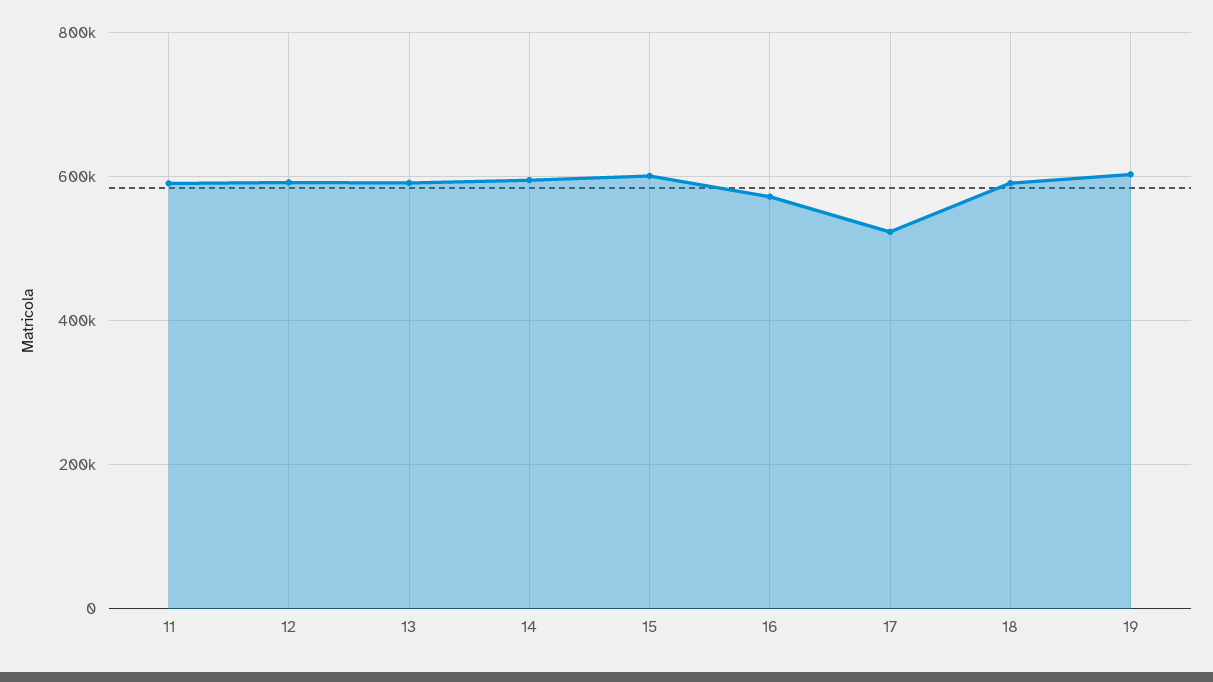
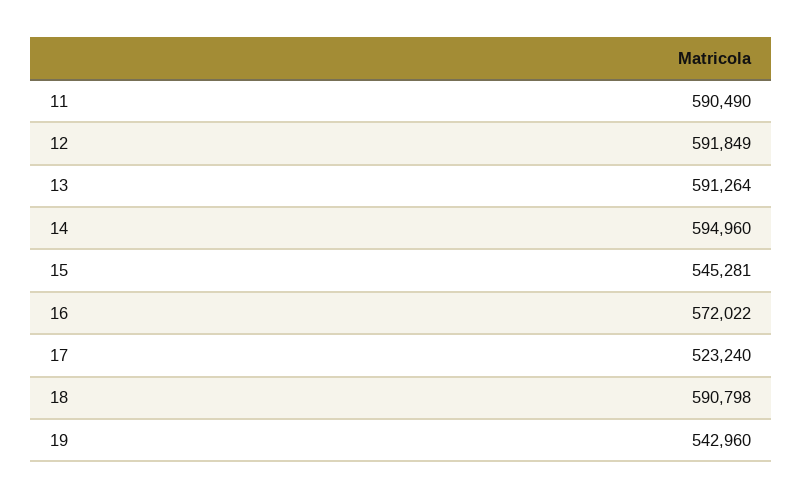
15: 600000 -> 545281
19: 600000 -> 542960

